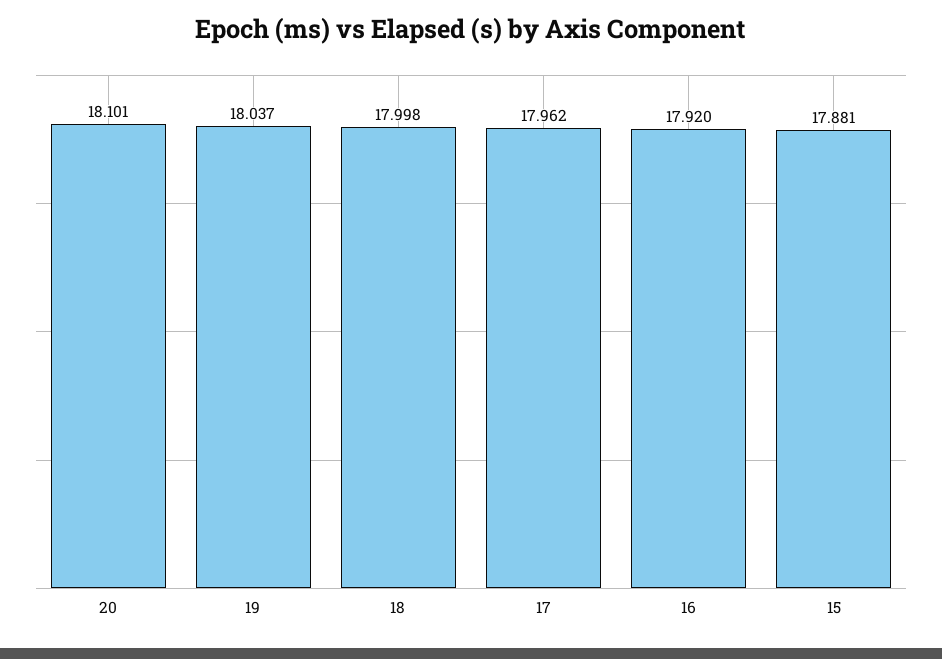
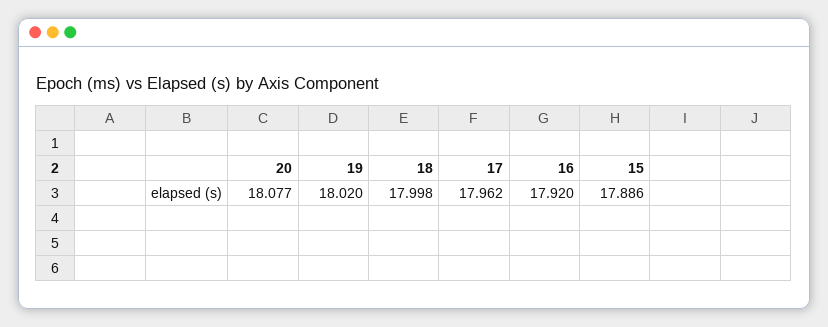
20: 18.101 -> 18.077
19: 18.037 -> 18.02
15: 17.881 -> 17.886

